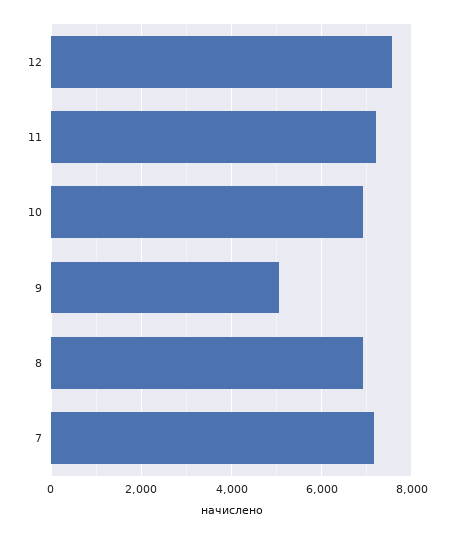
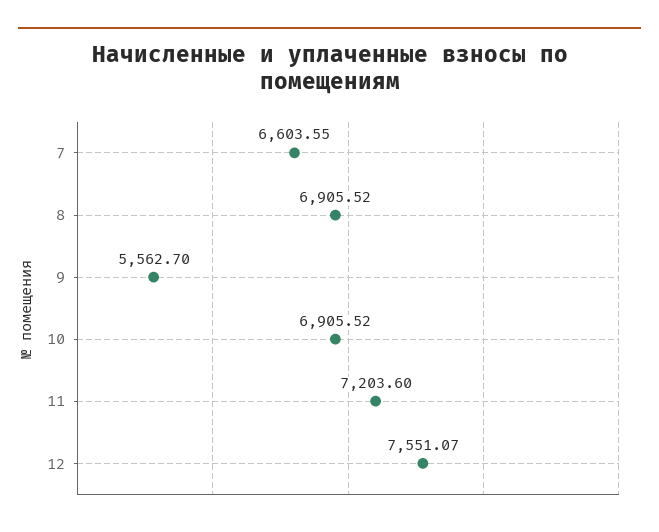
9: 5000 -> 5562.7
7: 7200 -> 6603.55

